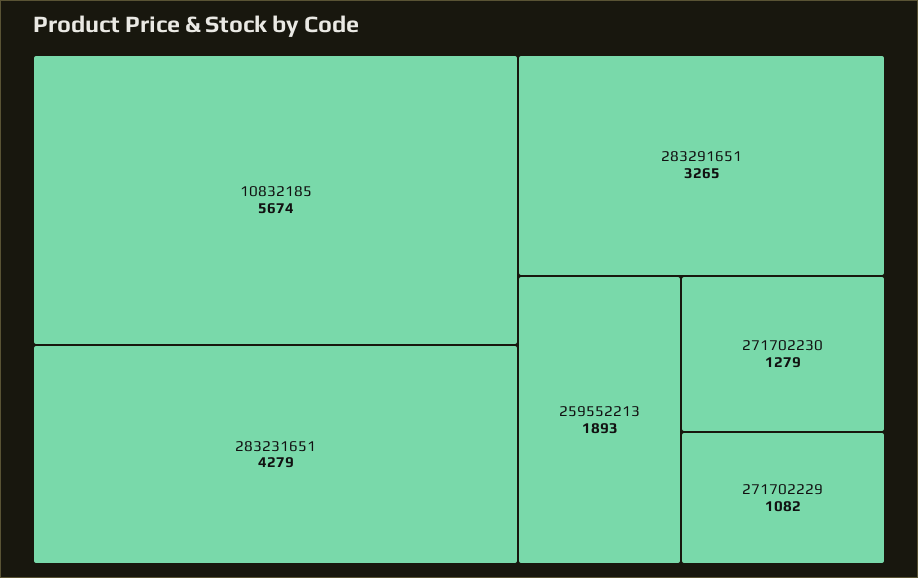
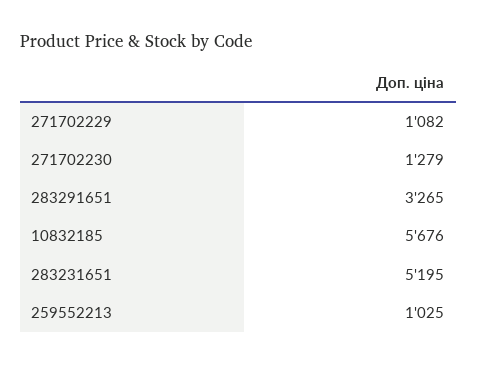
10832185: 5674 -> 5676
283231651: 4279 -> 5195
259552213: 1893 -> 1025

